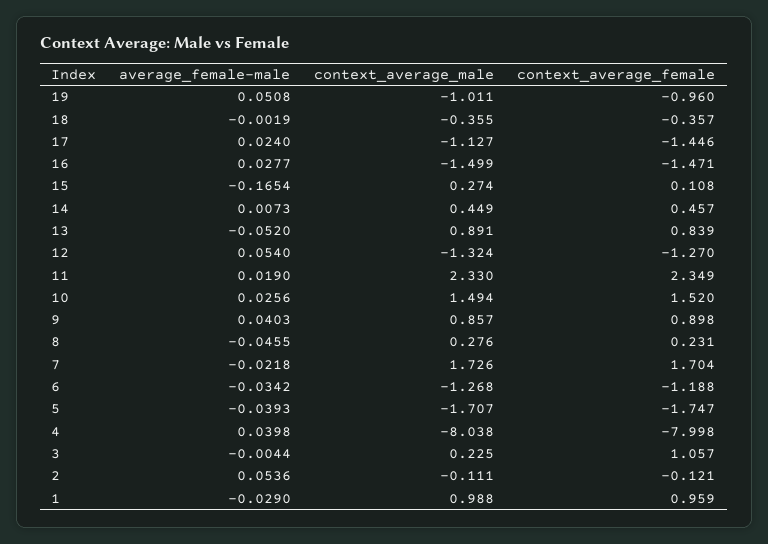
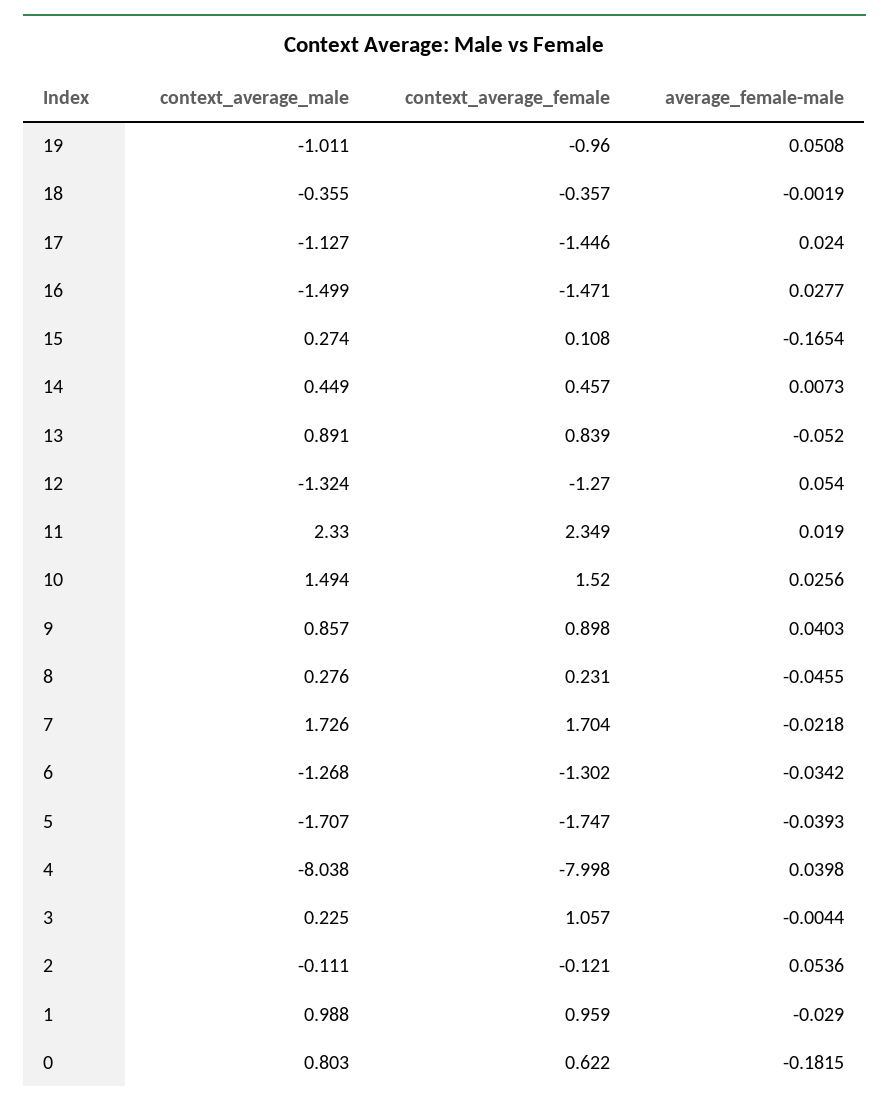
context_average_female, 6: -1.188 -> -1.302
context_average_male, 0: none -> 0.803
context_average_female, 0: none -> 0.622
average_female-male, 0: none -> -0.1815

